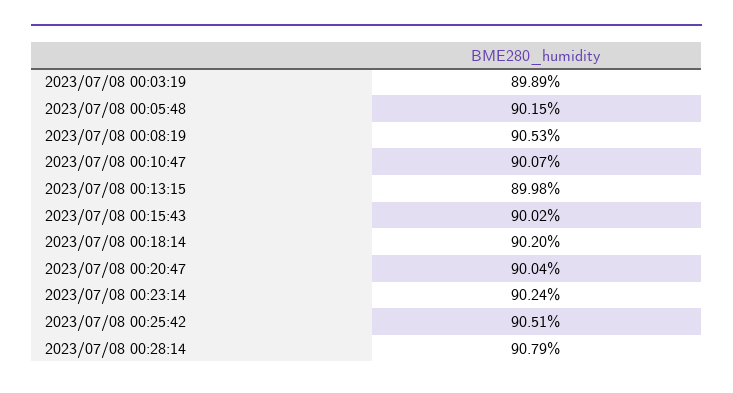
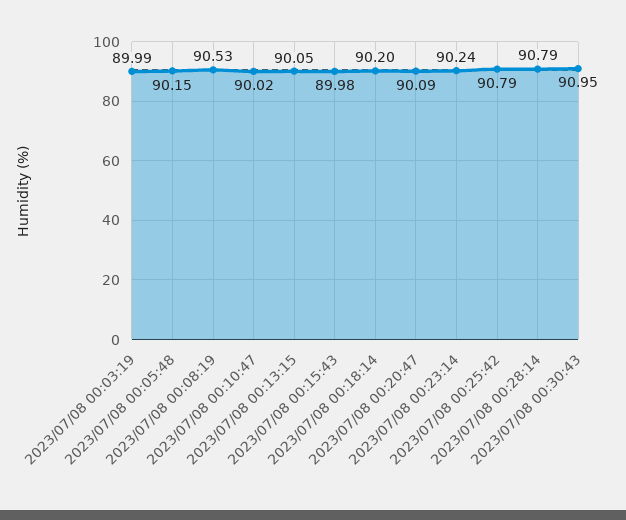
2023/07/08 00:03:19: 89.89 -> 89.99
2023/07/08 00:10:47: 90.07 -> 90.02
2023/07/08 00:13:15: 89.98 -> 90.05
2023/07/08 00:15:43: 90.02 -> 89.98
2023/07/08 00:20:47: 90.04 -> 90.09
2023/07/08 00:25:42: 90.51 -> 90.79
2023/07/08 00:30:43: none -> 90.95

